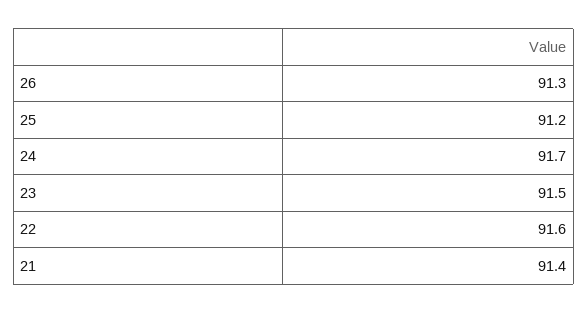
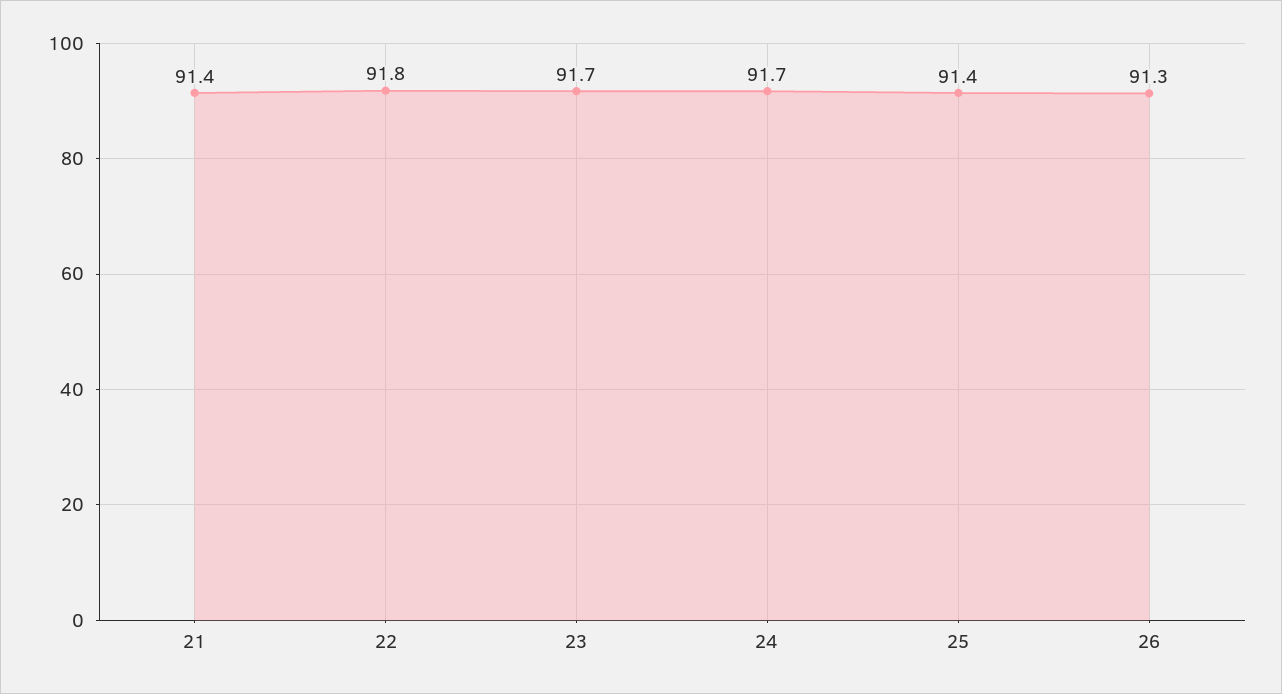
25: 91.2 -> 91.4
23: 91.5 -> 91.7
22: 91.6 -> 91.8

